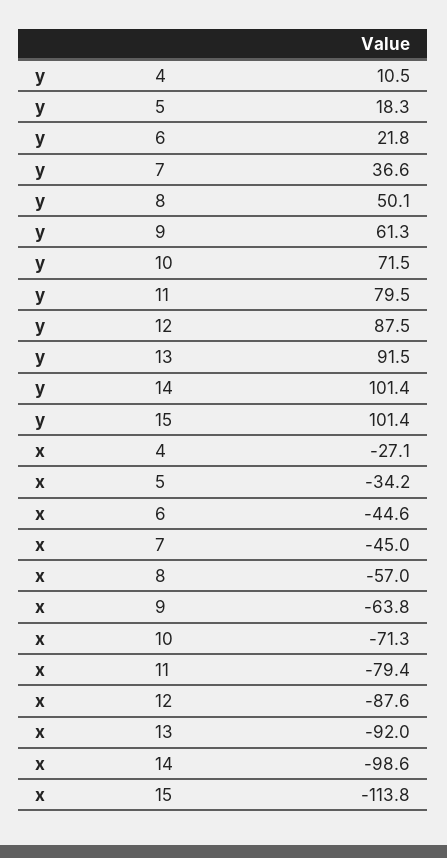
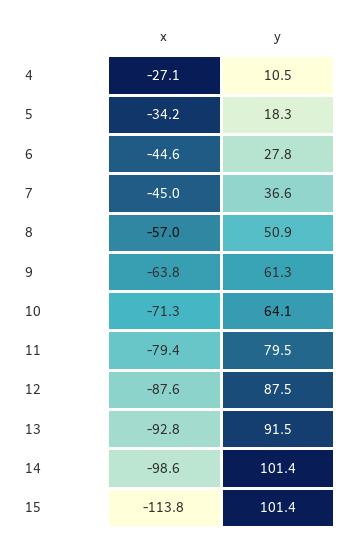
y, 6: 21.8 -> 27.8
y, 8: 50.1 -> 50.9
y, 10: 71.5 -> 64.1
x, 13: -92 -> -92.8

